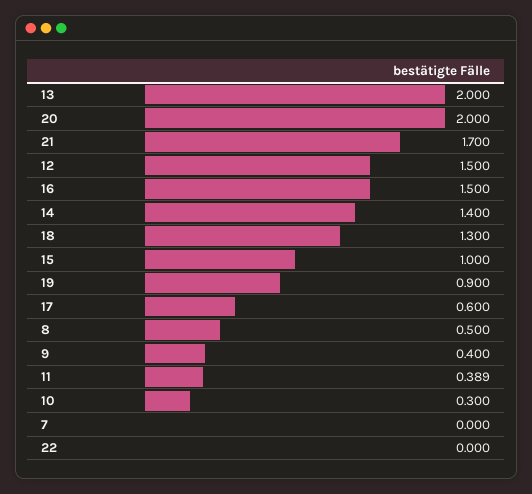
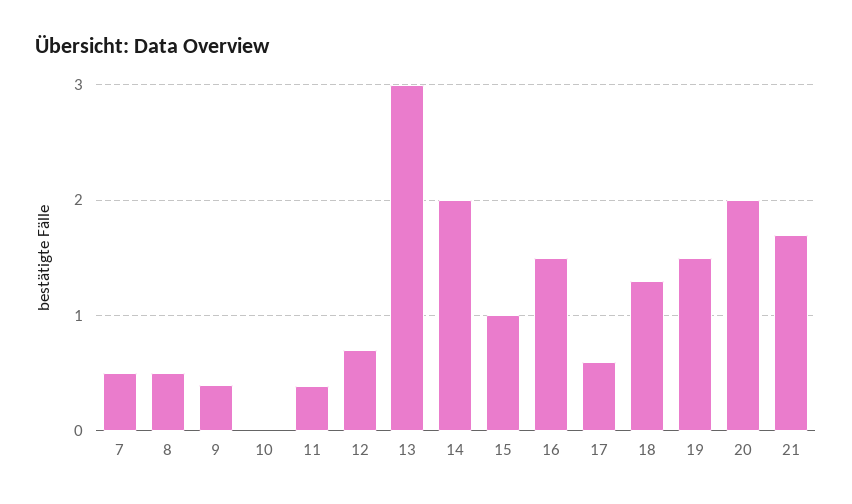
13: 2 -> 3
12: 1.5 -> 0.7
14: 1.4 -> 2
19: 0.9 -> 1.5
10: 0.3 -> 0
7: 0 -> 0.5
22: 0 -> none

